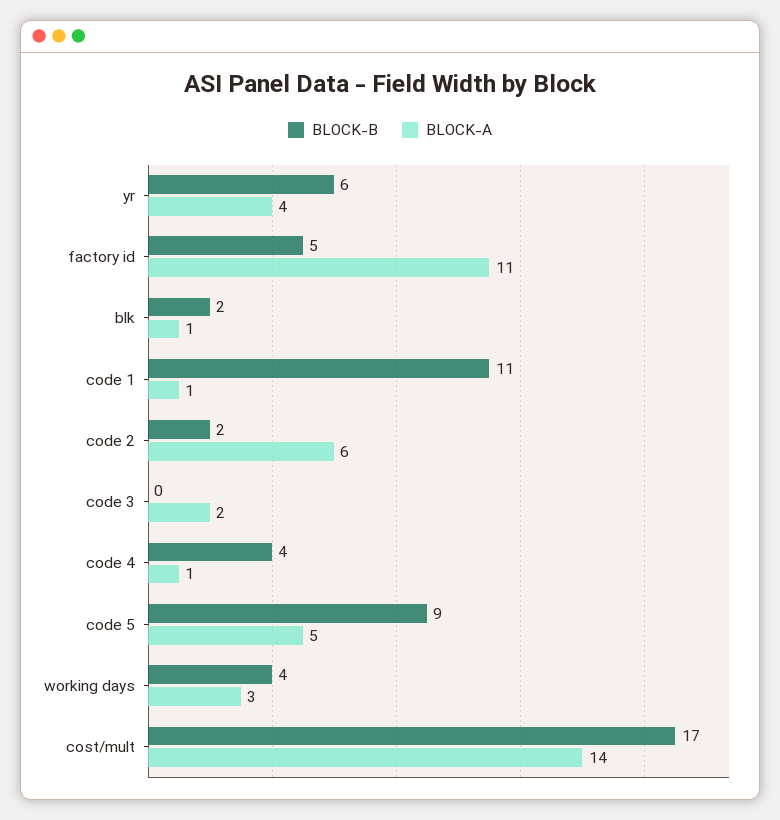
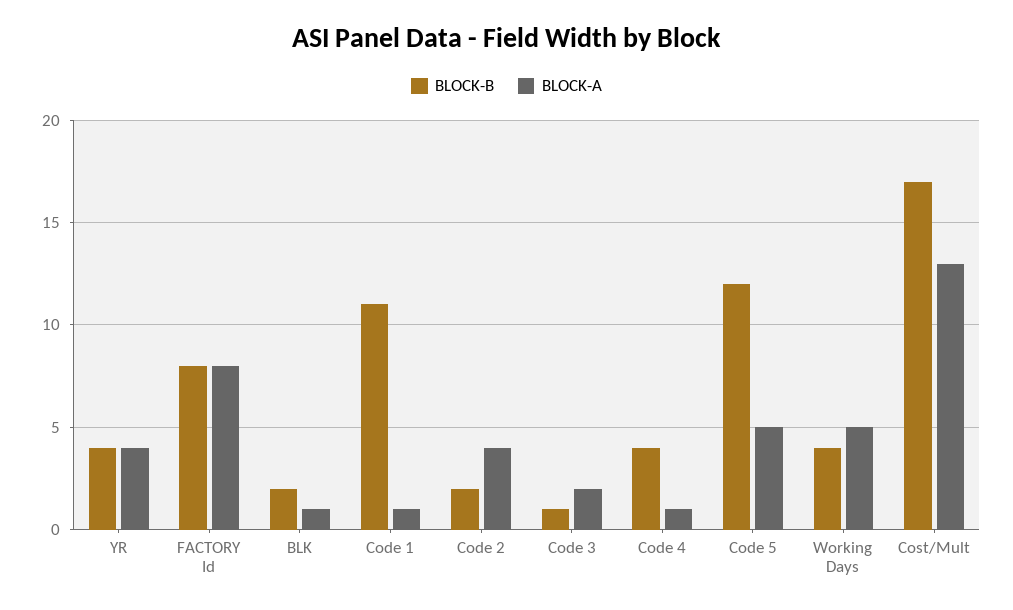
BLOCK-B, yr: 6 -> 4
BLOCK-B, factory id: 5 -> 8
BLOCK-A, factory id: 11 -> 8
BLOCK-A, code 2: 6 -> 4
BLOCK-B, code 3: 0 -> 1
BLOCK-B, code 5: 9 -> 12
BLOCK-A, working days: 3 -> 5
BLOCK-A, cost/mult: 14 -> 13

